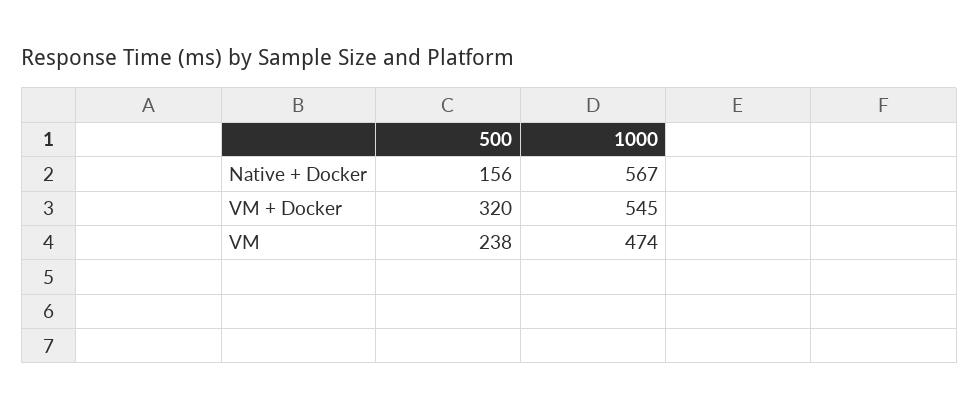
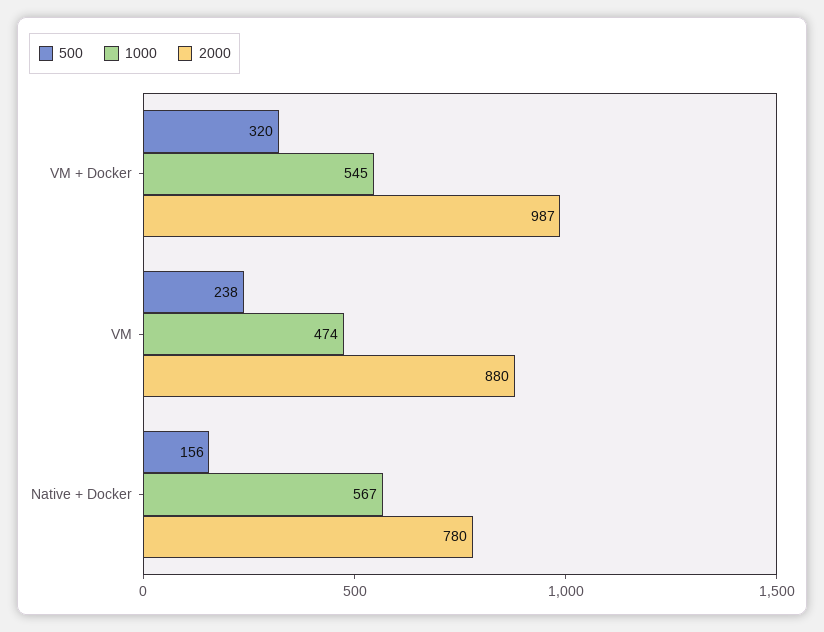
2000, VM + Docker: none -> 987
2000, VM: none -> 880
2000, Native + Docker: none -> 780

